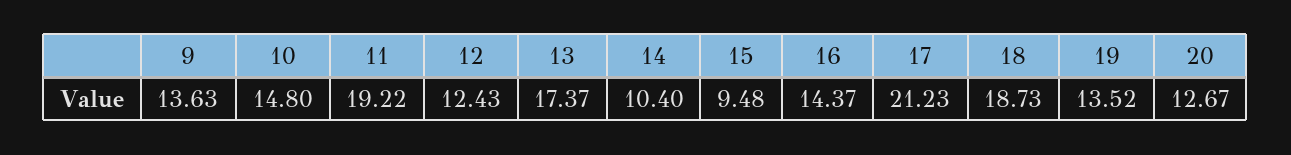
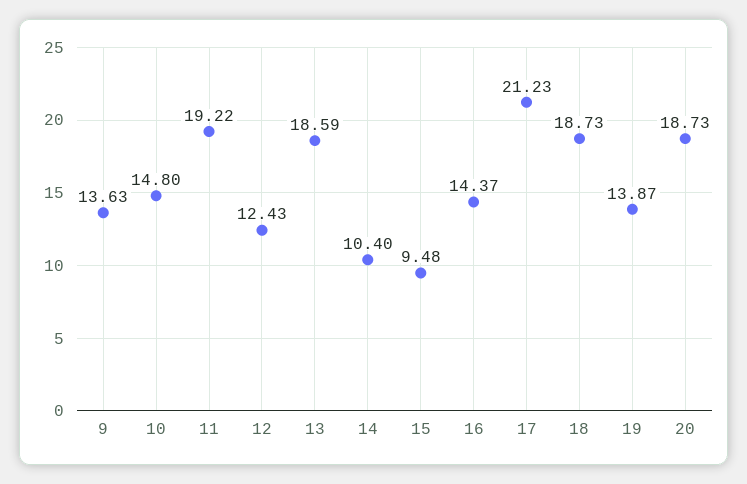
13: 17.37 -> 18.59
19: 13.52 -> 13.87
20: 12.67 -> 18.73

